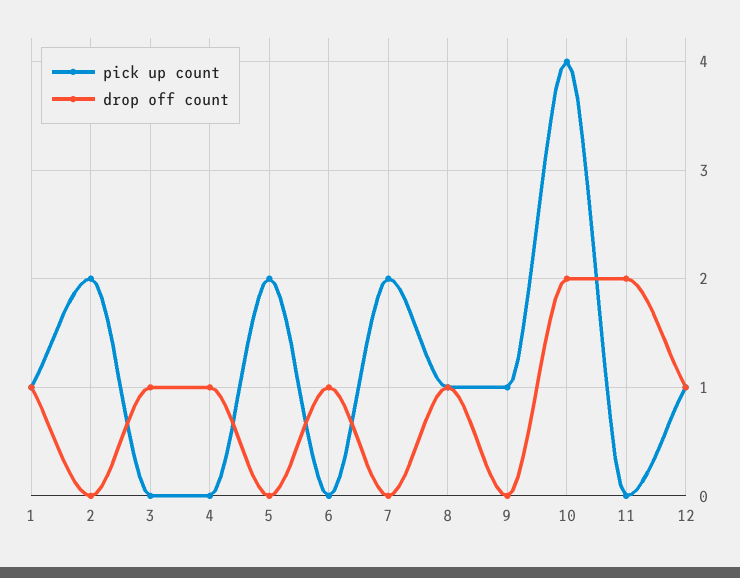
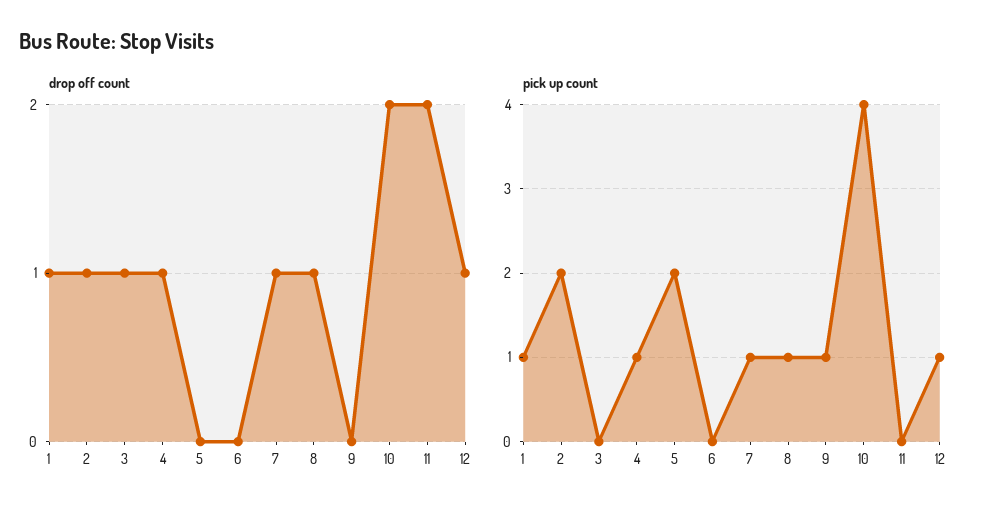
drop off count, 2: 0 -> 1
pick up count, 4: 0 -> 1
drop off count, 6: 1 -> 0
pick up count, 7: 2 -> 1
drop off count, 7: 0 -> 1

